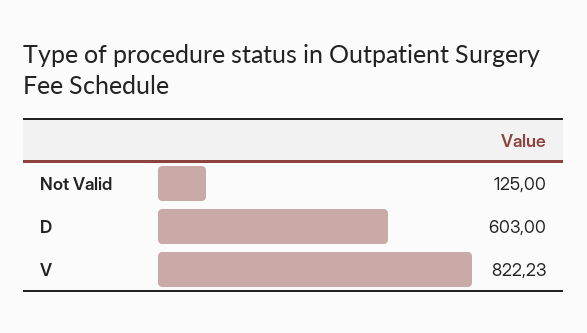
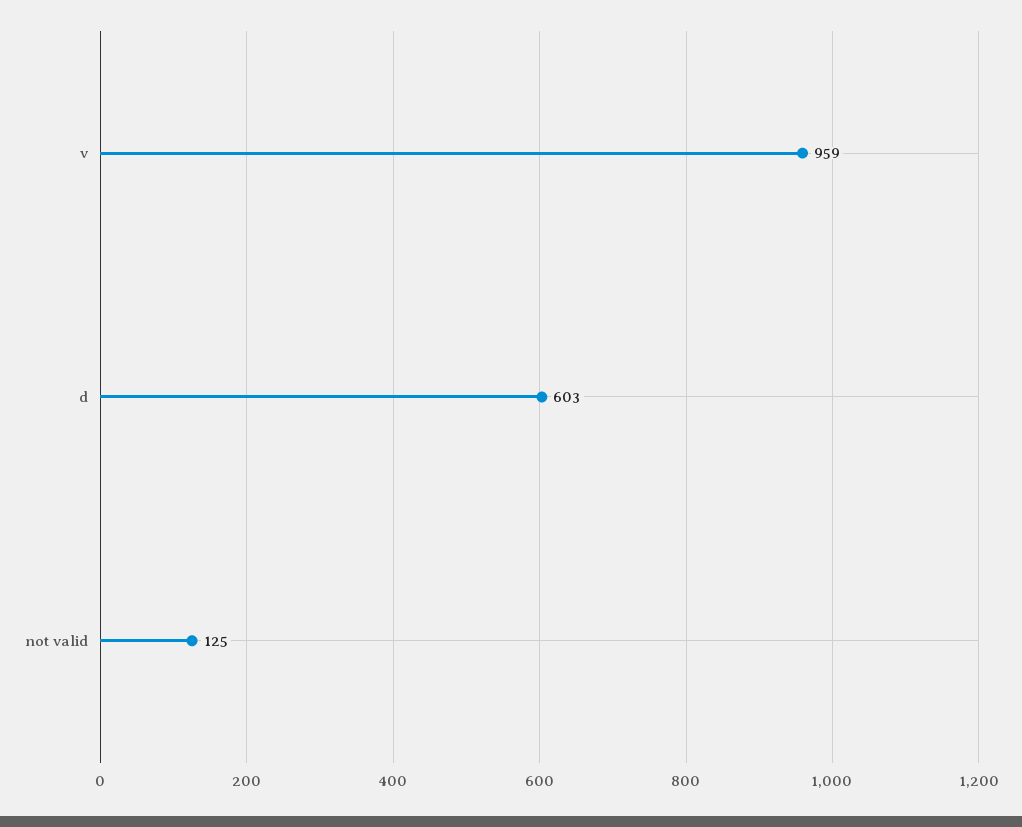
V: 822.23 -> 959

